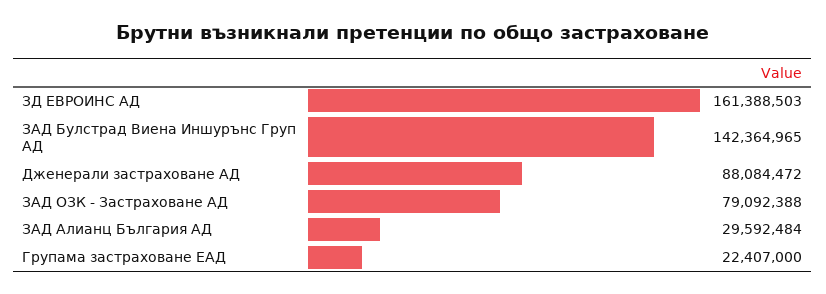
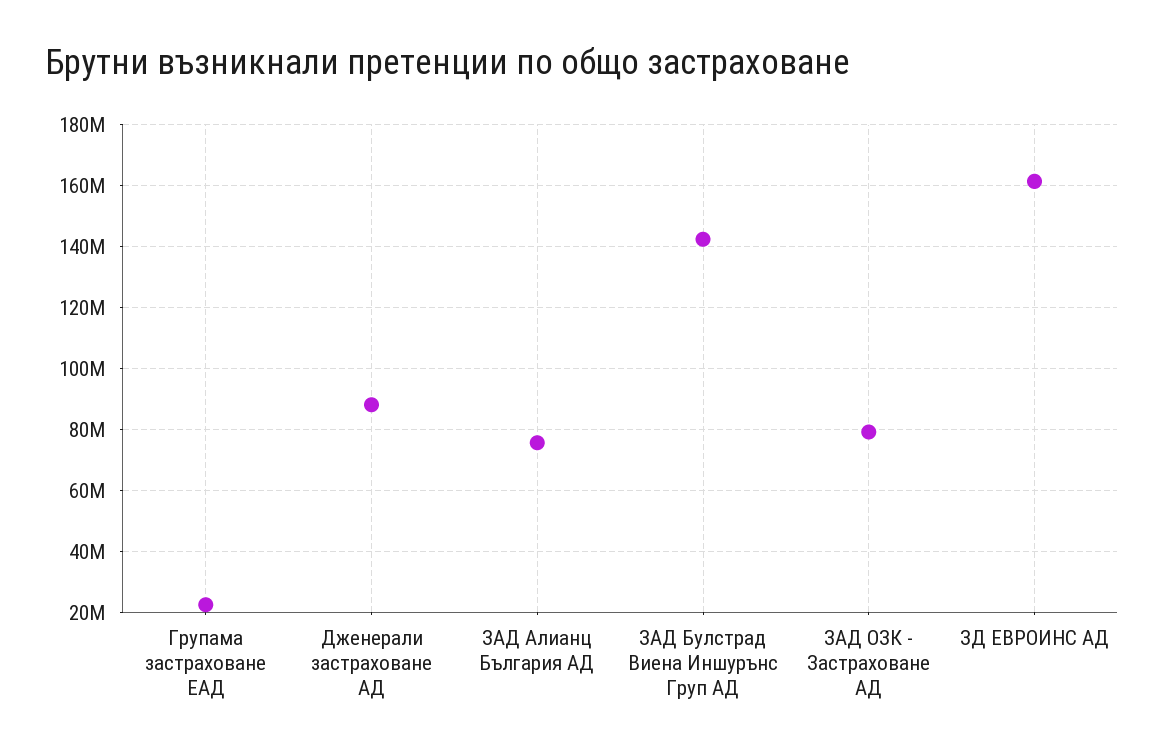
ЗАД Алианц България АД: 29592484 -> 76000000

